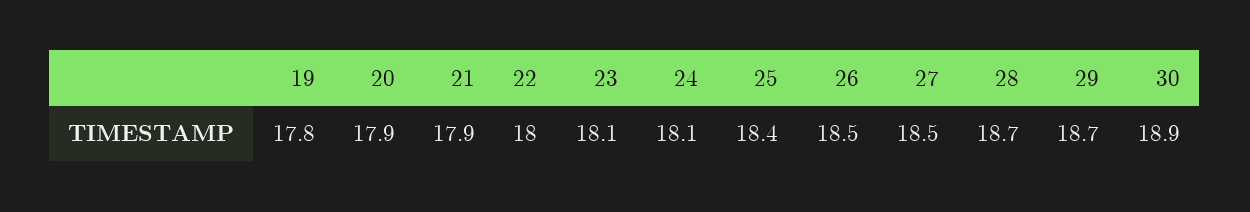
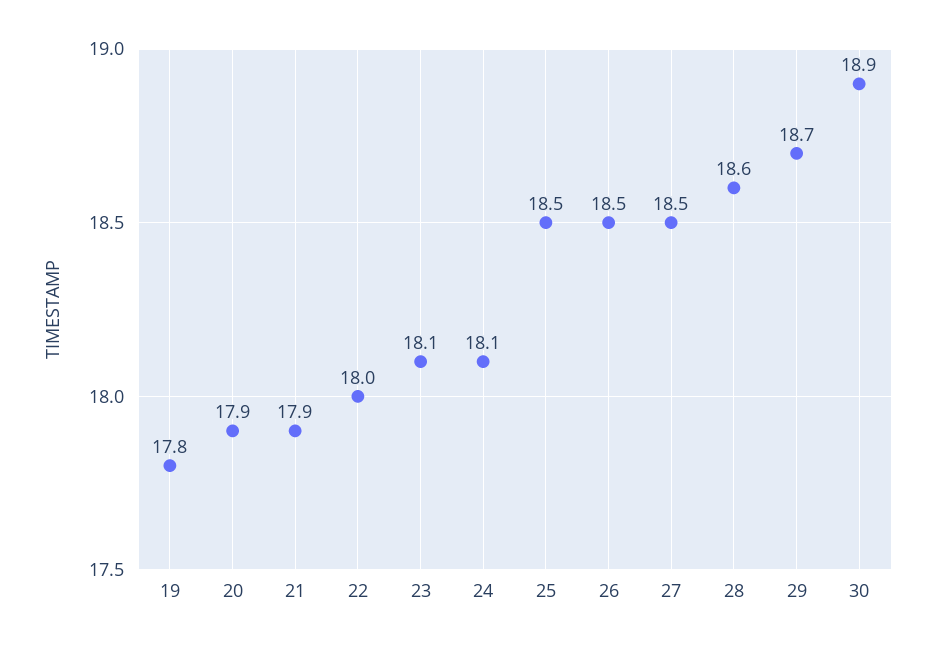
25: 18.4 -> 18.5
28: 18.7 -> 18.6

